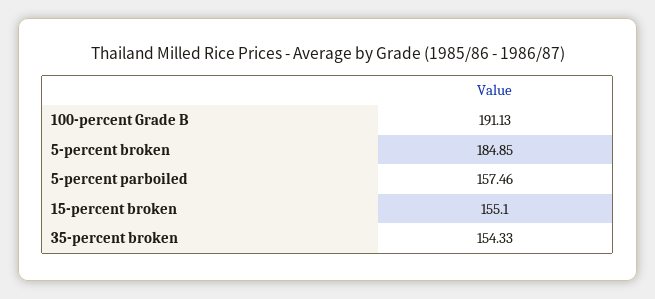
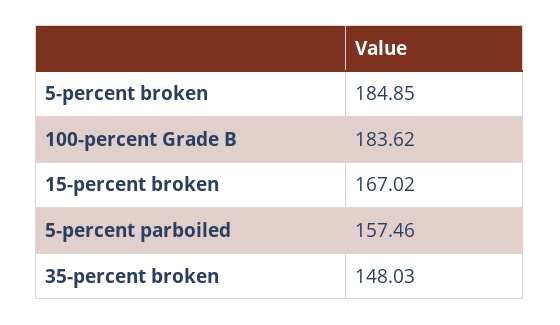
100-percent Grade B: 191.13 -> 183.62
15-percent broken: 155.1 -> 167.02
35-percent broken: 154.33 -> 148.03

